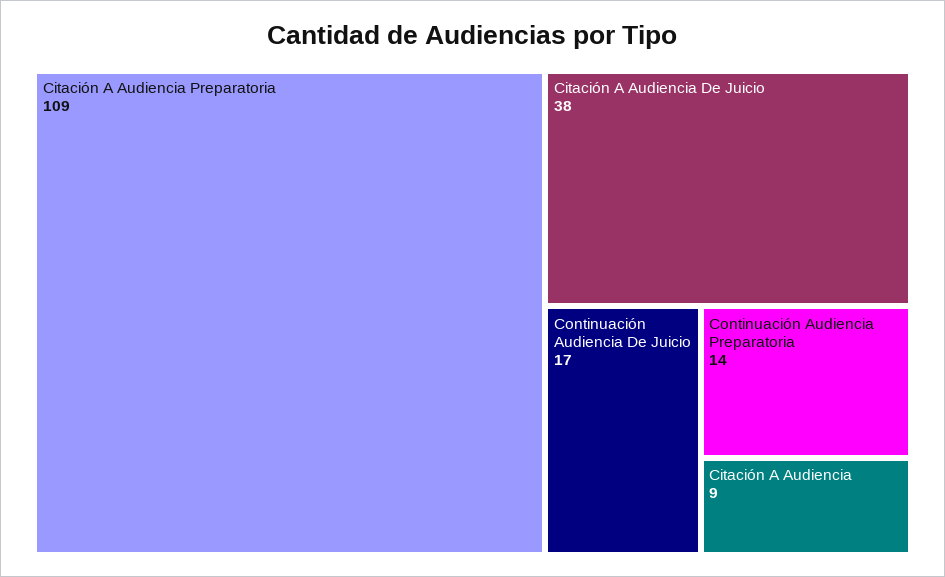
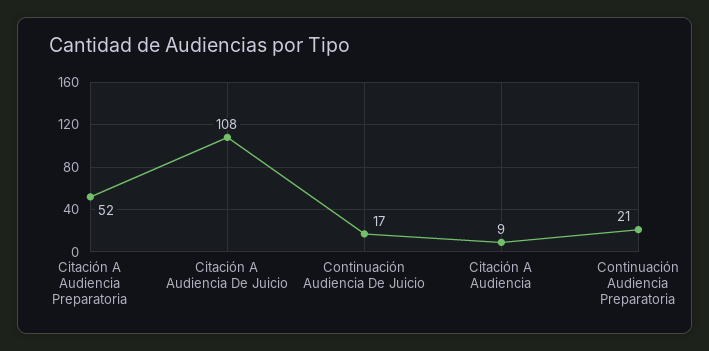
Citación A Audiencia Preparatoria: 109 -> 52
Citación A Audiencia De Juicio: 38 -> 108
Continuación Audiencia Preparatoria: 14 -> 21

